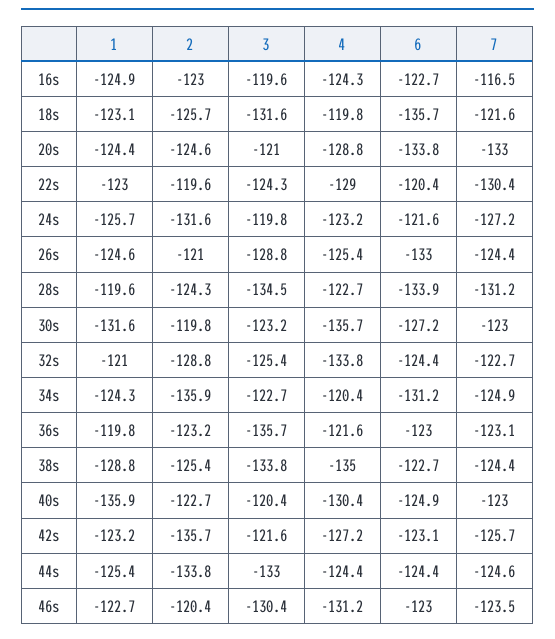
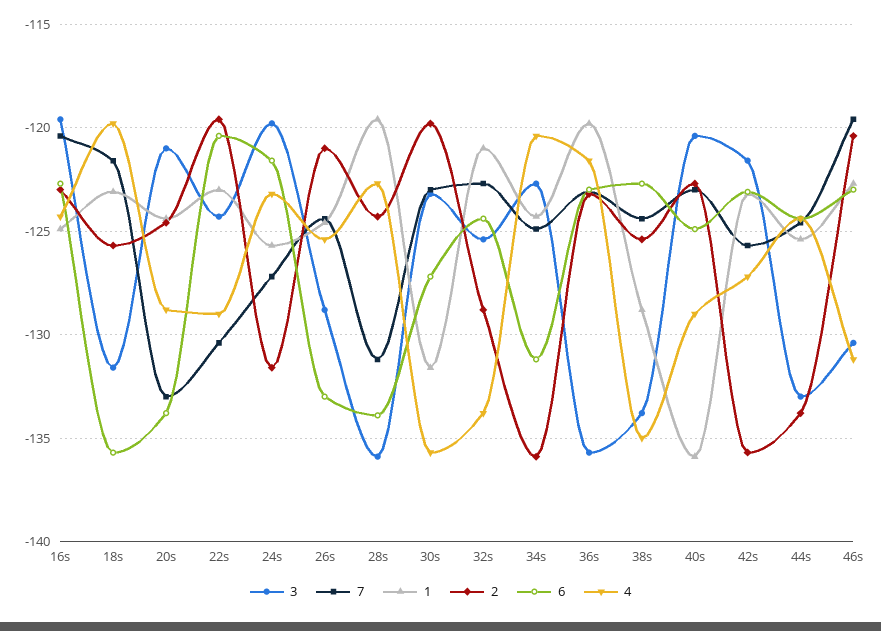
7, 16s: -116.5 -> -120.5
3, 28s: -134.5 -> -136
4, 40s: -130.4 -> -129
7, 46s: -123.5 -> -119.5

